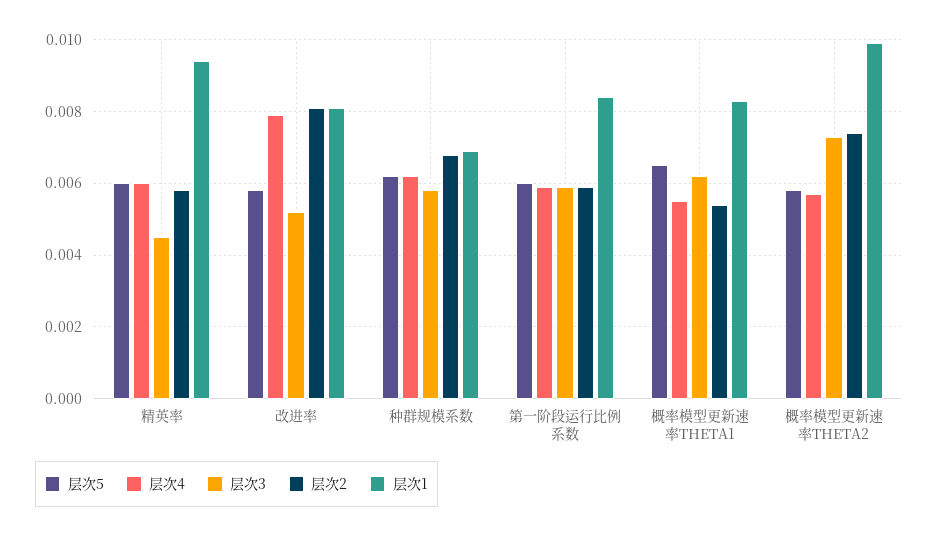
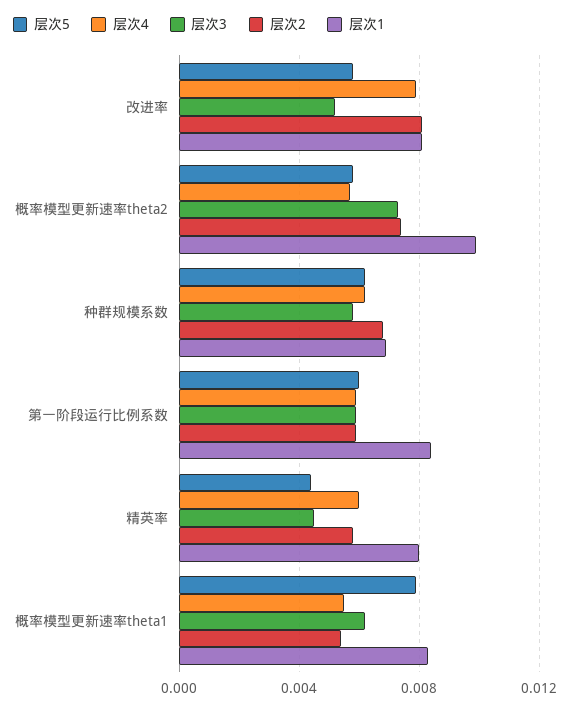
层次5, 精英率: 0.006 -> 0.0045
层次1, 精英率: 0.0095 -> 0.008
层次5, 概率模型更新速率THETA1: 0.0065 -> 0.008

